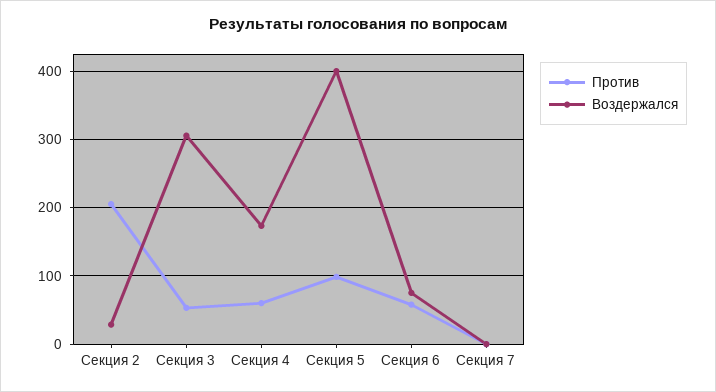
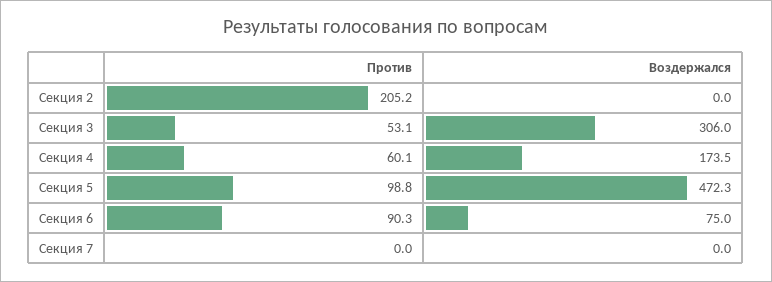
Воздержался, Секция 2: 30 -> 0
Воздержался, Секция 5: 400 -> 472.3
Против, Секция 6: 60 -> 90.3

